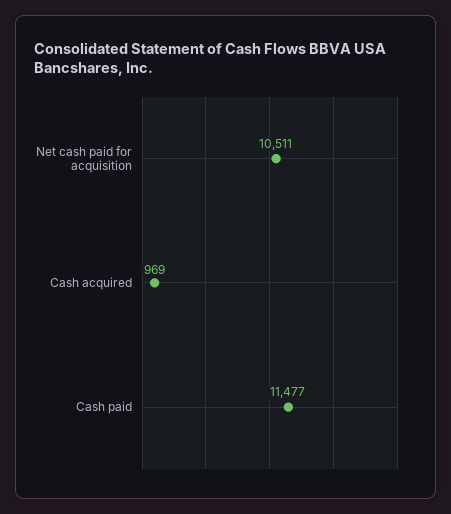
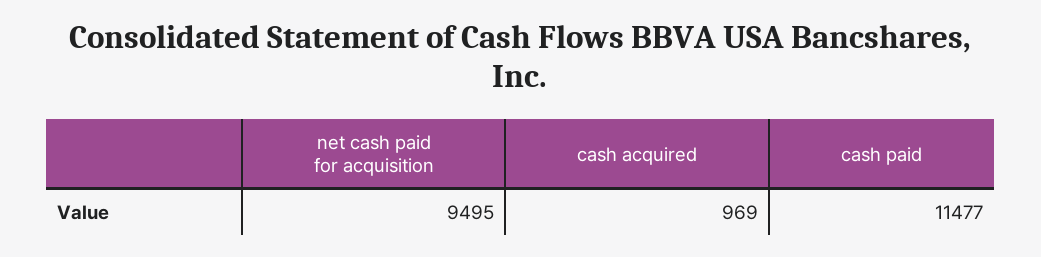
Net cash paid for acquisition: 10511 -> 9495

